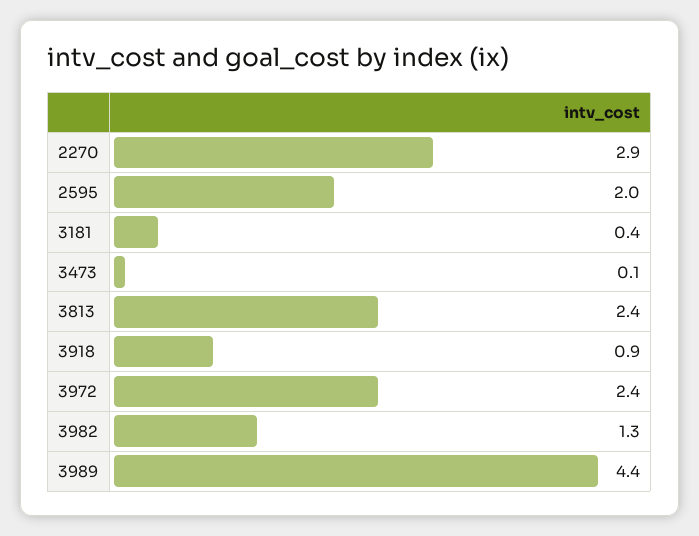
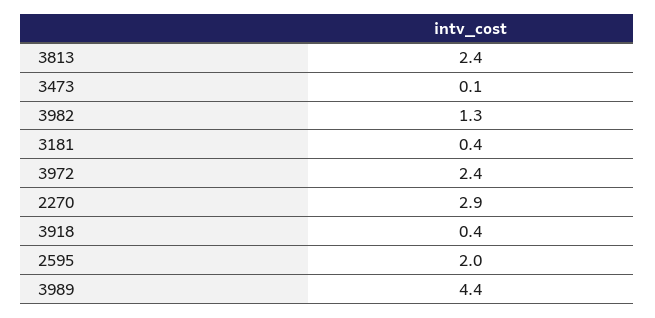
3918: 0.9 -> 0.4

